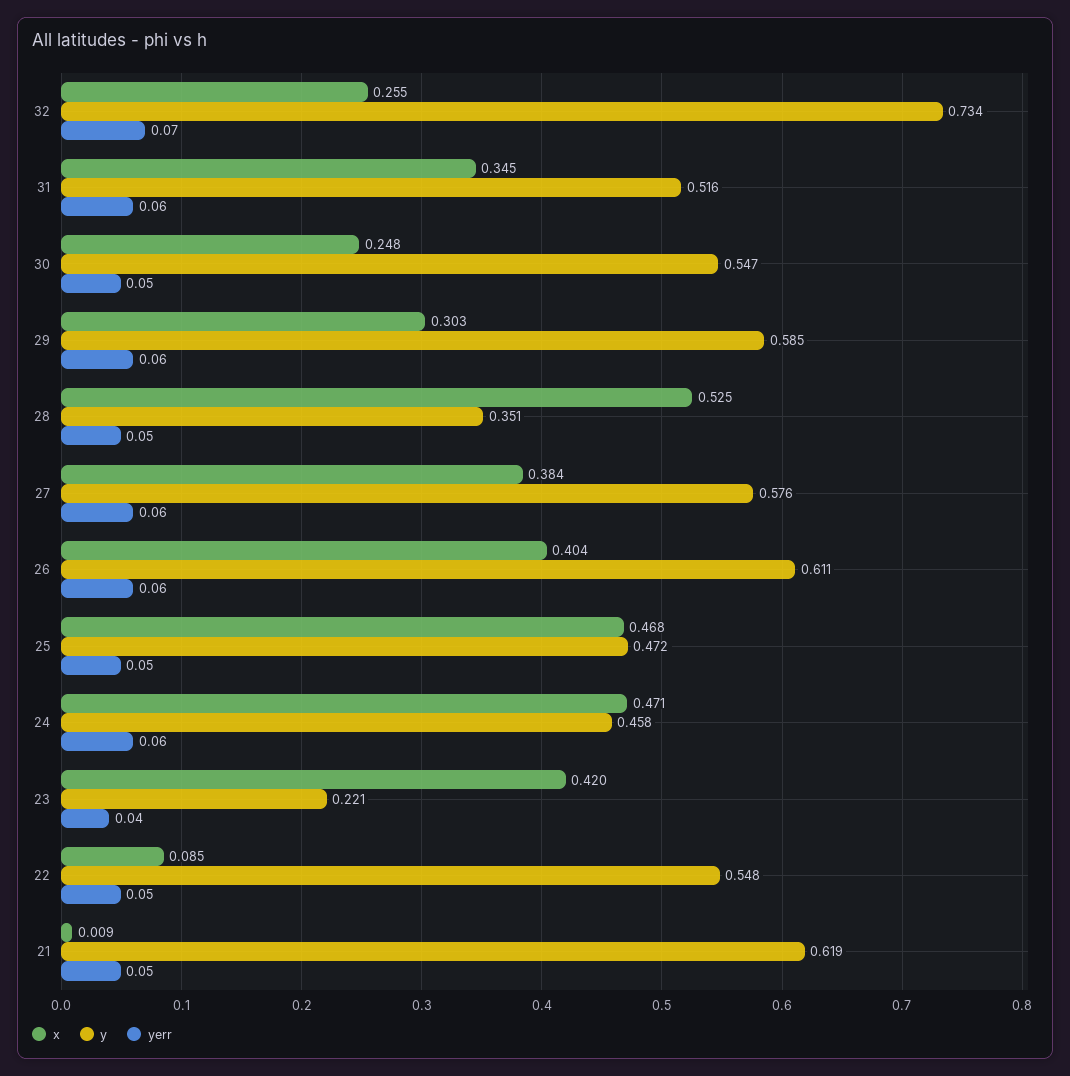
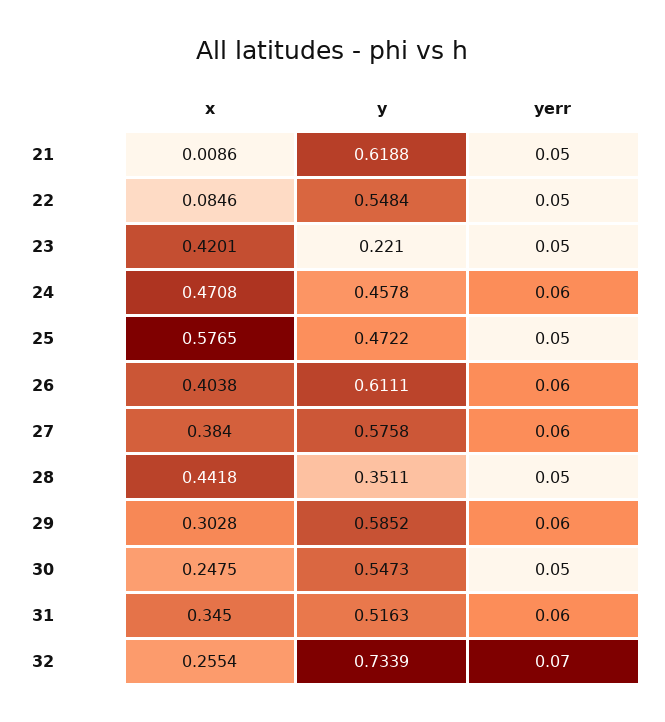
x, 28: 0.525 -> 0.4418
x, 25: 0.468 -> 0.5765
yerr, 23: 0.04 -> 0.05

